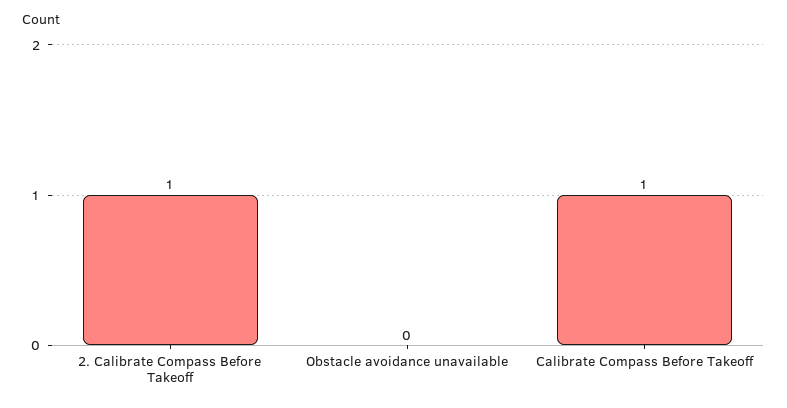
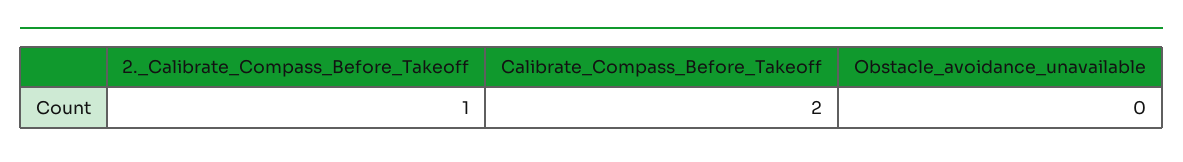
Calibrate Compass Before Takeoff: 1 -> 2

